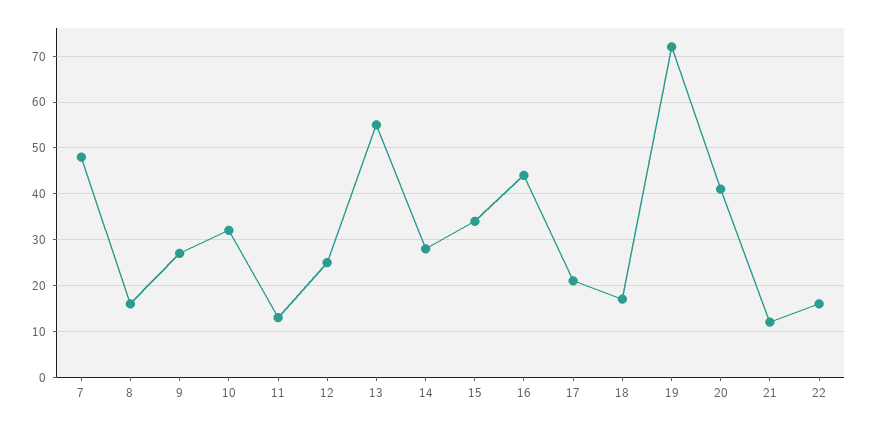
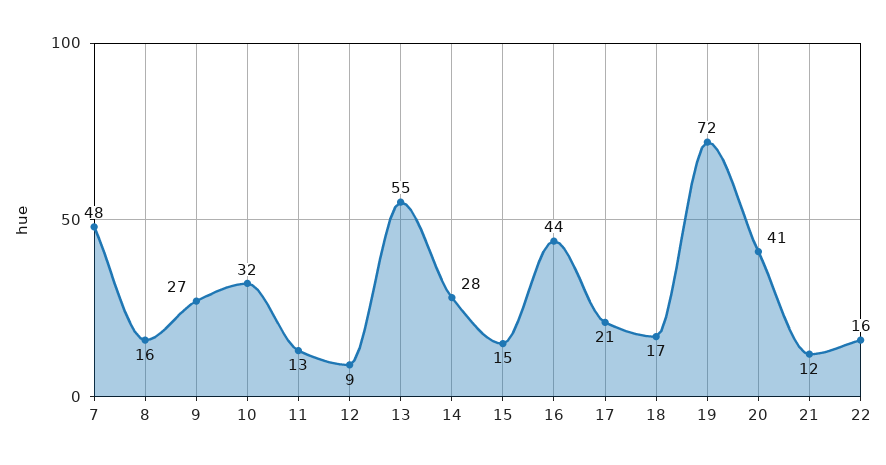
12: 25 -> 9
15: 35 -> 15

